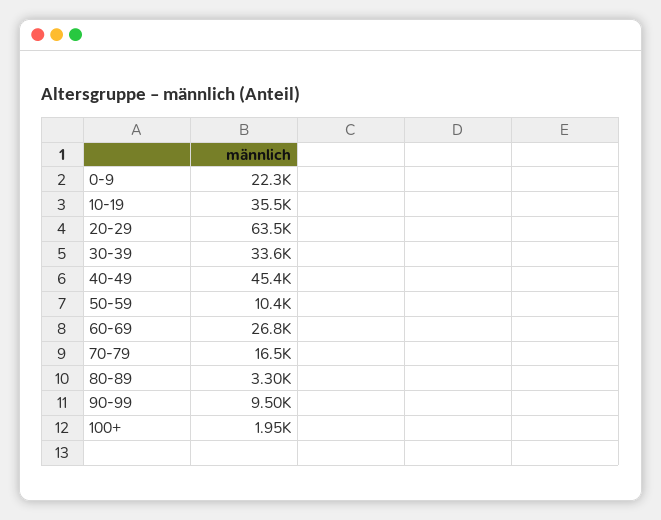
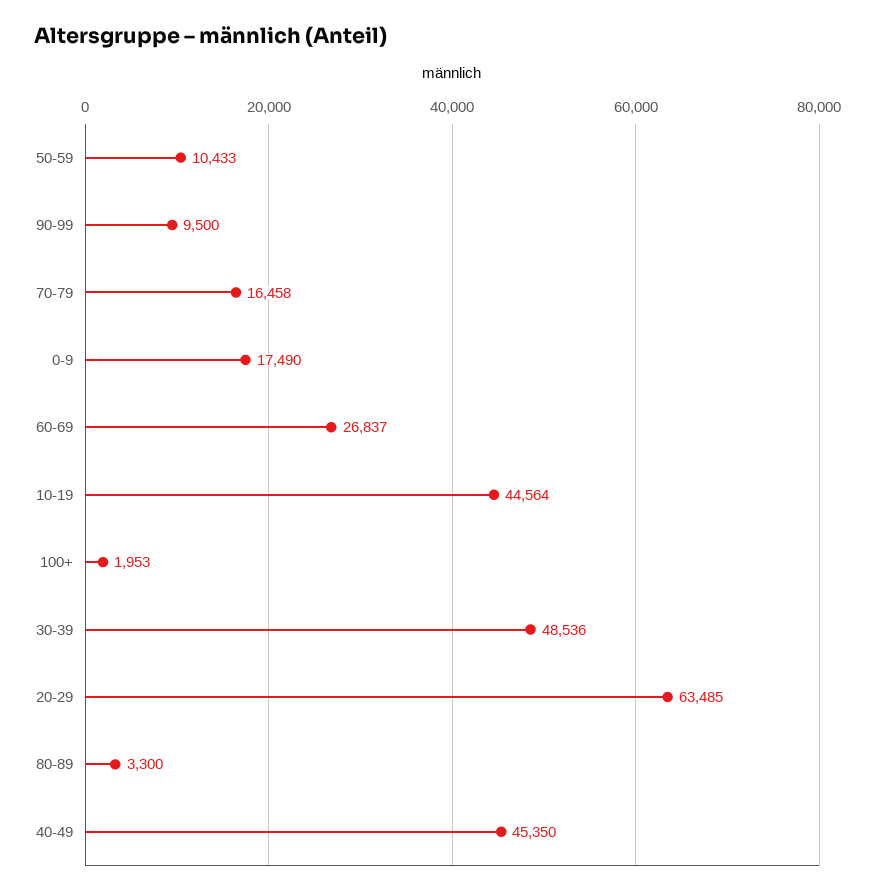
0-9: 22300 -> 17490
10-19: 35500 -> 44564
30-39: 33600 -> 48536

